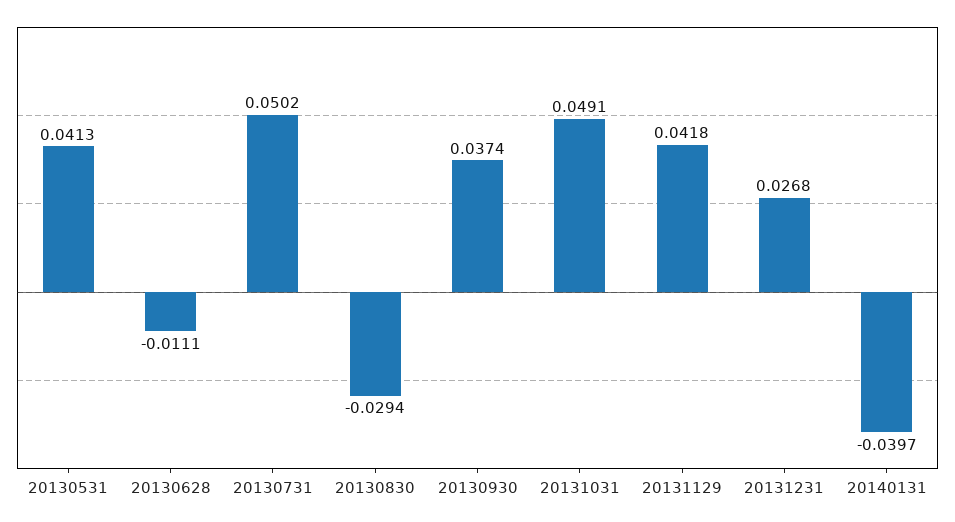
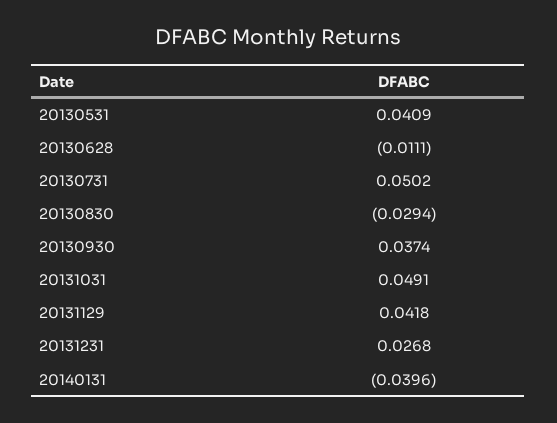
20130531: 0.0413 -> 0.0409
20140131: -0.0397 -> -0.0396

